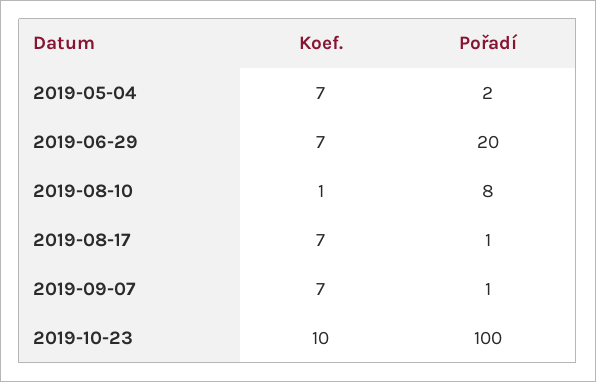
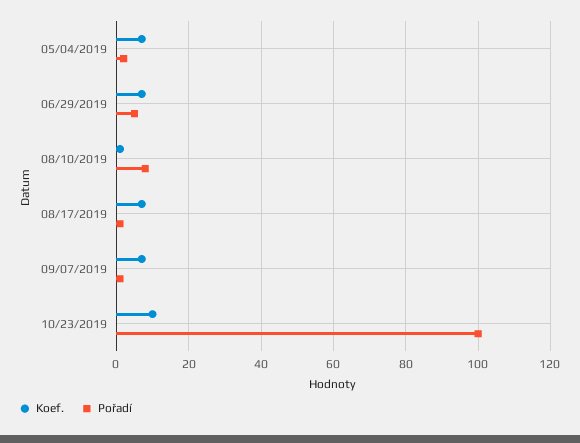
Pořadí, 2019-06-29: 20 -> 5

